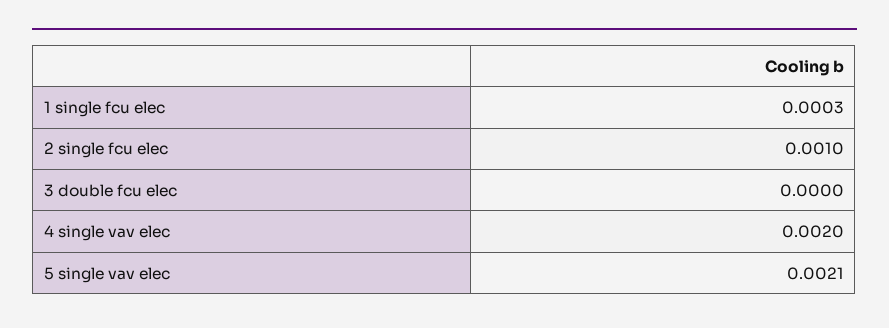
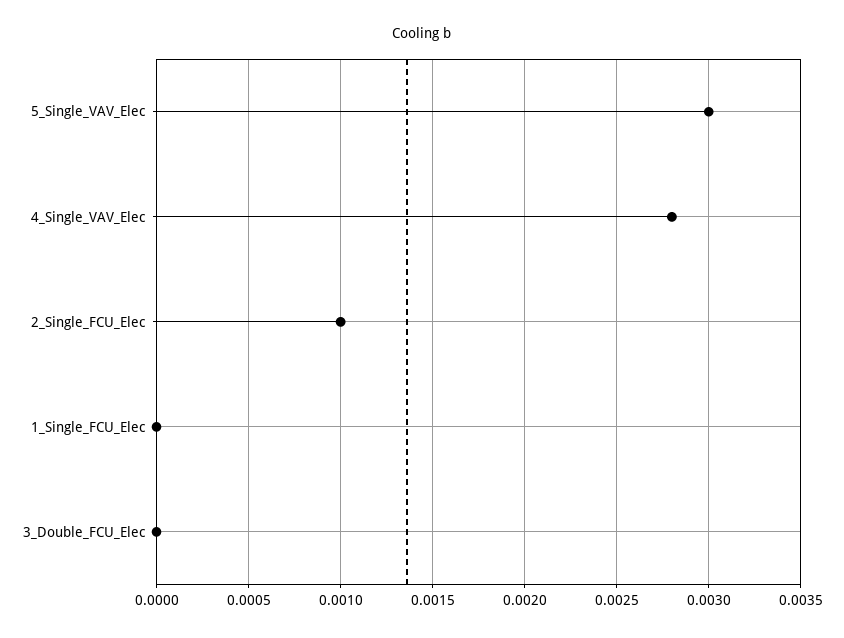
1 single fcu elec: 0.0003 -> 0
4 single vav elec: 0.002 -> 0.0028
5 single vav elec: 0.0021 -> 0.003

